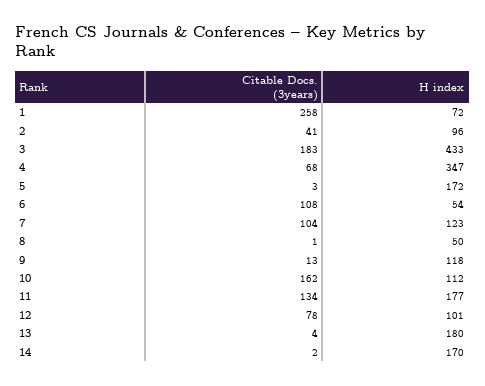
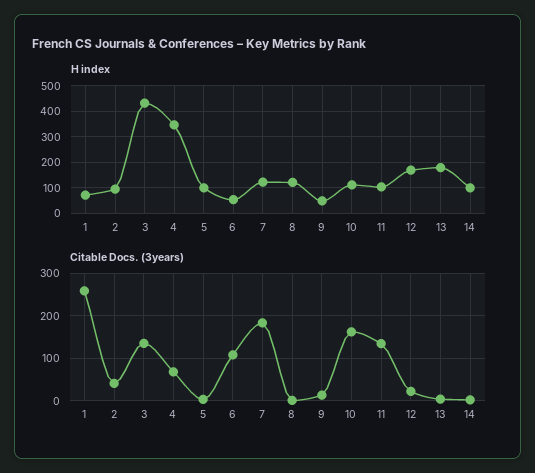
Citable Docs. (3years), 3: 183 -> 140
H index, 5: 172 -> 100
Citable Docs. (3years), 7: 104 -> 180
H index, 8: 50 -> 125
H index, 9: 118 -> 50
H index, 11: 177 -> 100
Citable Docs. (3years), 12: 78 -> 20
H index, 12: 101 -> 175
H index, 14: 170 -> 100

